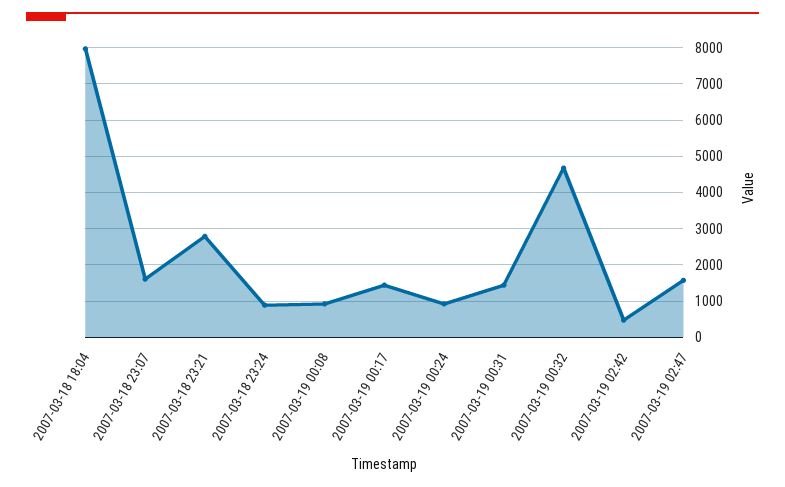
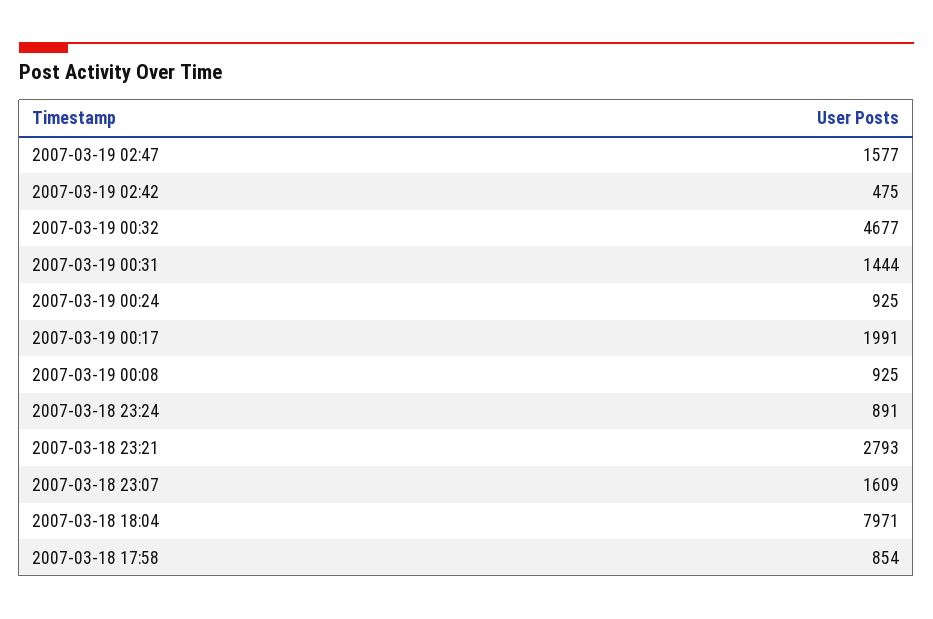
2007-03-19 00:17: 1400 -> 1991
2007-03-18 17:58: none -> 854

